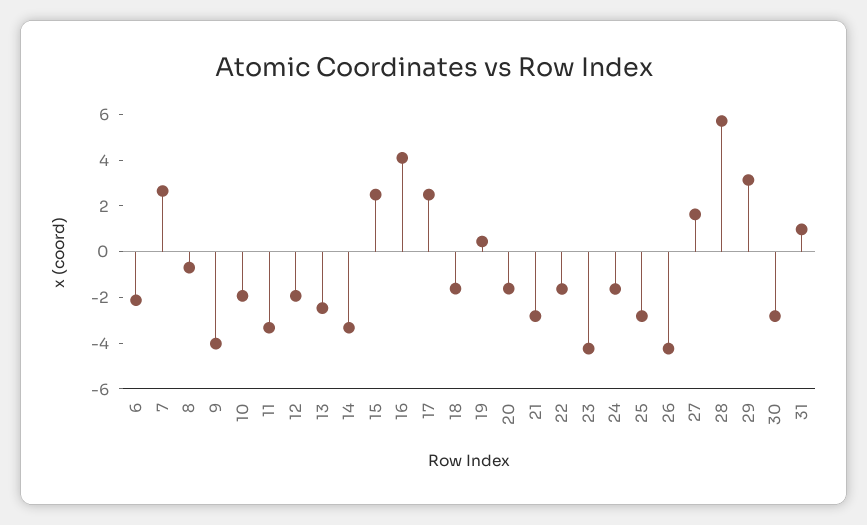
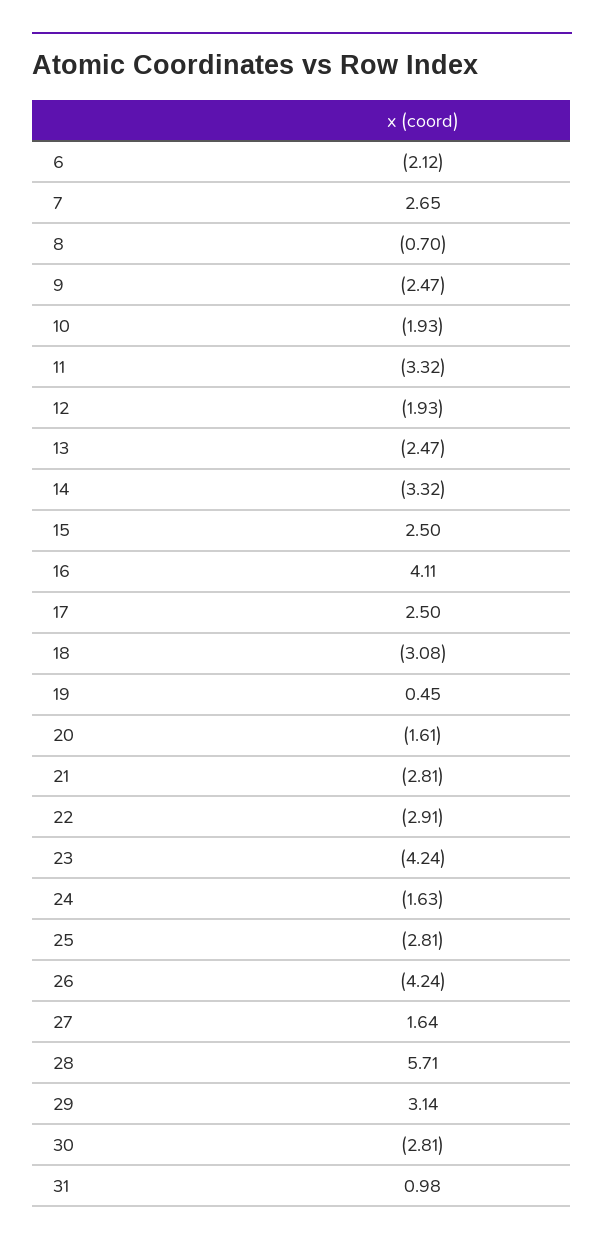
9: -4 -> -2.47
18: -1.5 -> -3.08
22: -1.5 -> -2.91

